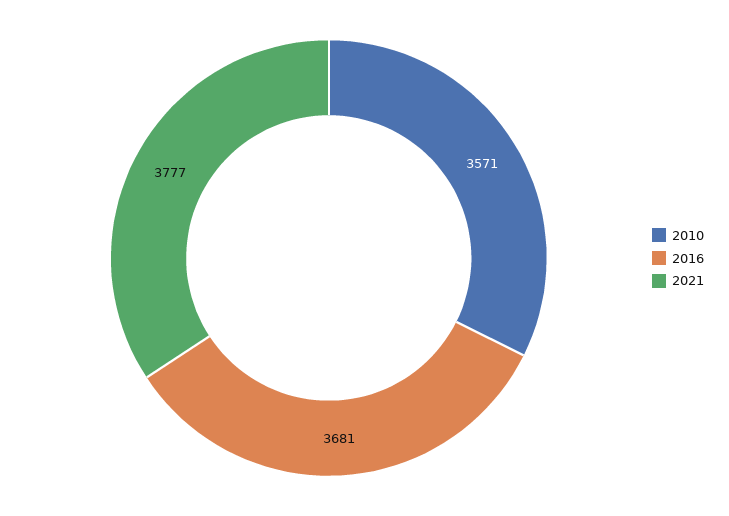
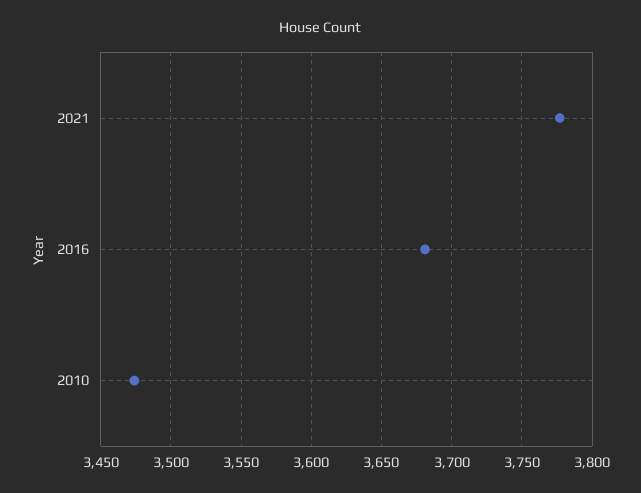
2010: 3571 -> 3475

